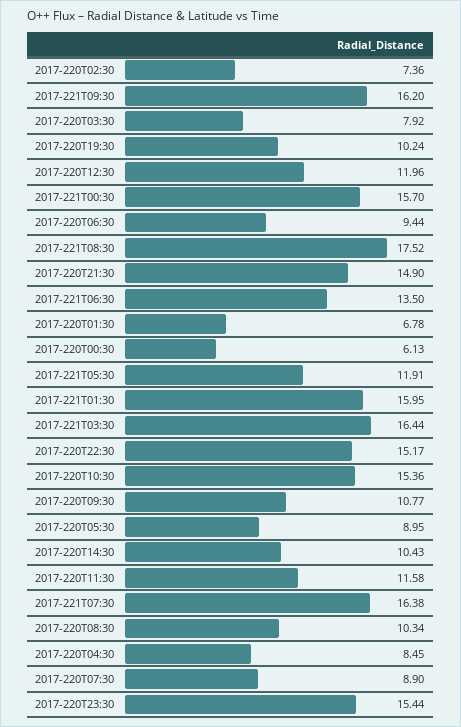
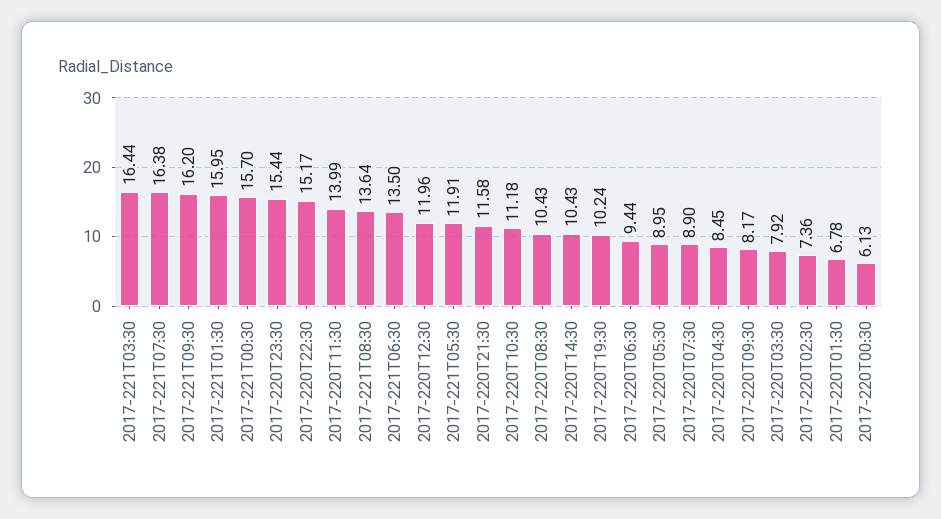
2017-221T08:30: 17.52 -> 13.64
2017-220T21:30: 14.9 -> 11.58
2017-220T10:30: 15.36 -> 11.18
2017-220T09:30: 10.77 -> 8.17
2017-220T11:30: 11.58 -> 13.99
2017-220T08:30: 10.34 -> 10.43

